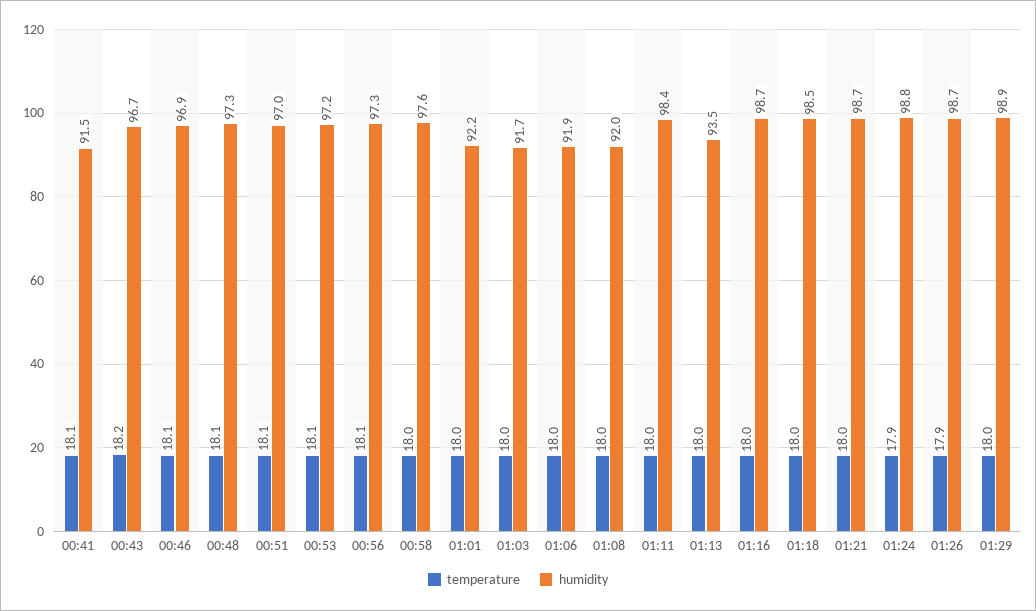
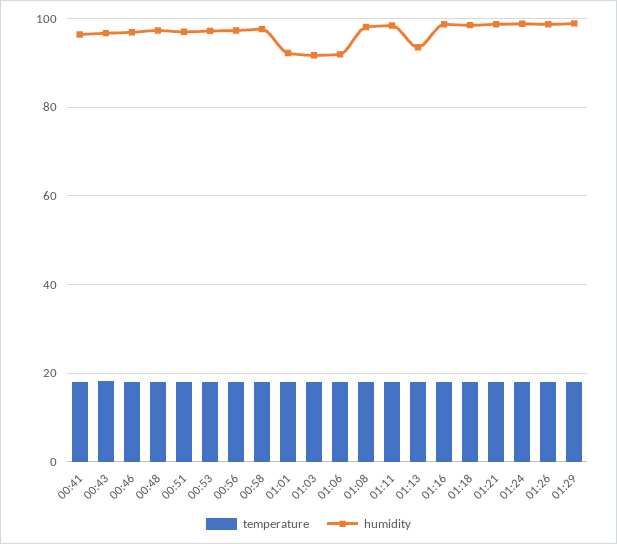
humidity, 00:41: 91.5 -> 96
humidity, 01:08: 92 -> 98

